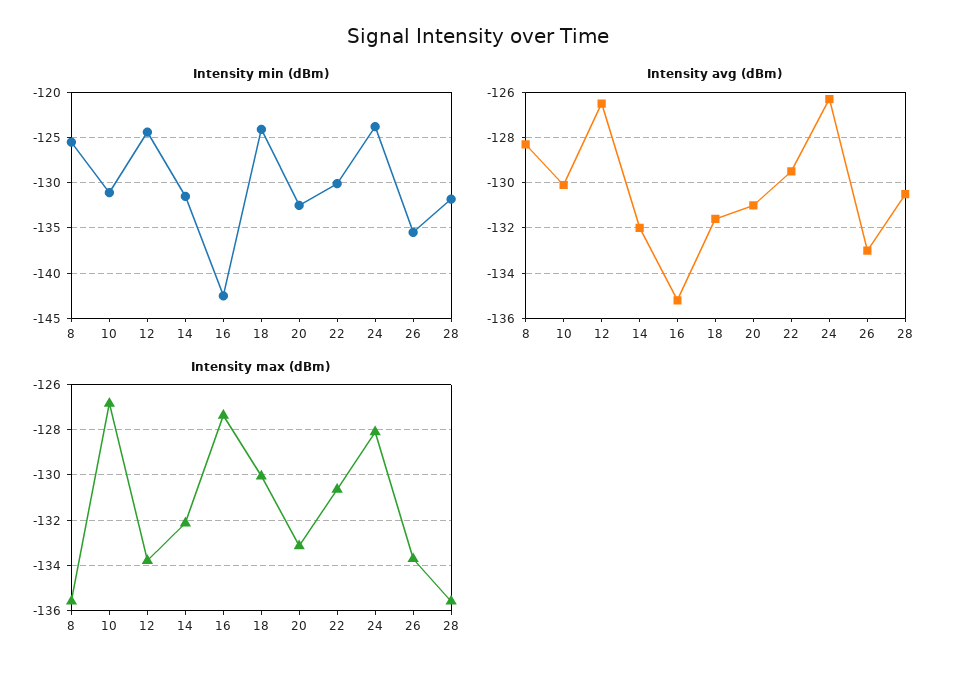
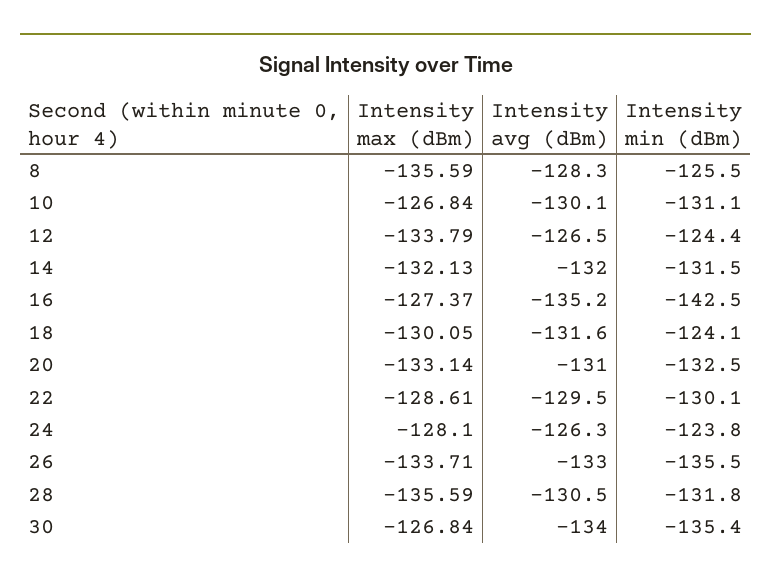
Intensity max (dBm), 22: -130.5 -> -128.61
Intensity max (dBm), 30: none -> -126.84
Intensity avg (dBm), 30: none -> -134
Intensity min (dBm), 30: none -> -135.4

